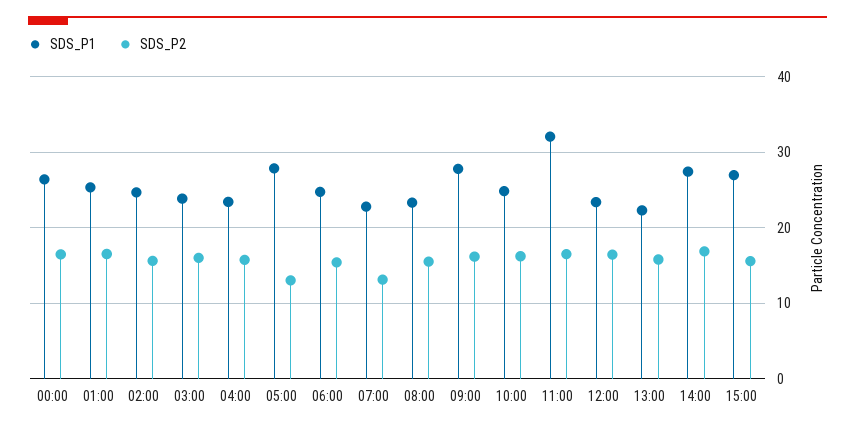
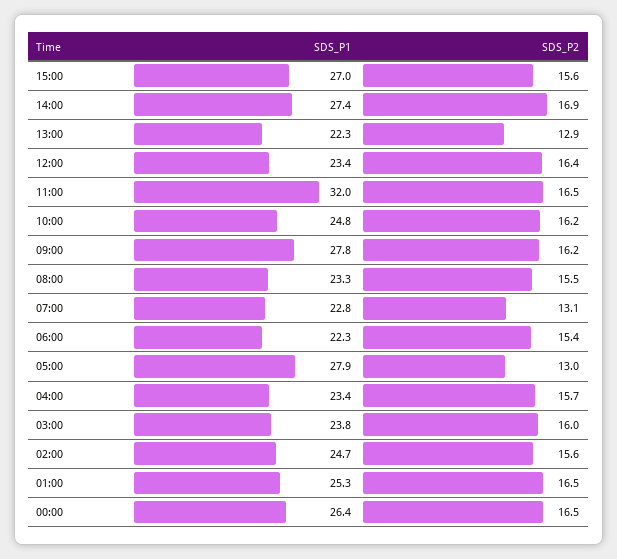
SDS_P1, 06:00: 25 -> 22.3
SDS_P2, 13:00: 16 -> 12.9

